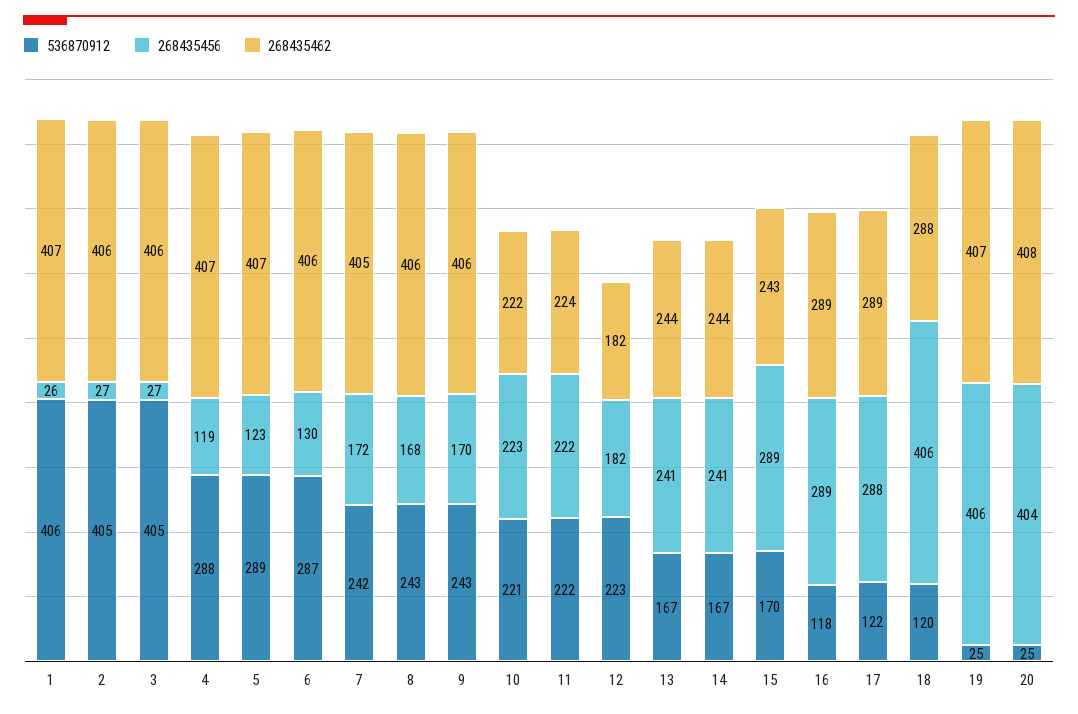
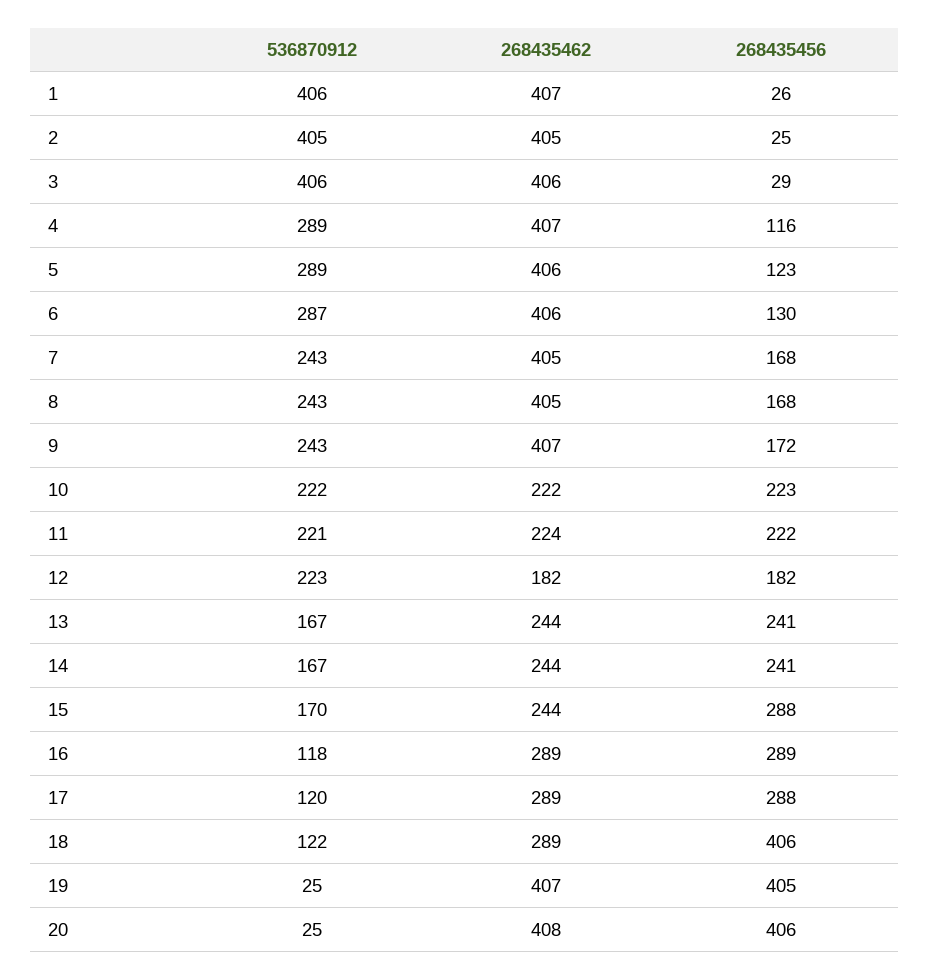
268435456, 2: 27 -> 25
268435462, 2: 406 -> 405
536870912, 3: 405 -> 406
268435456, 3: 27 -> 29
536870912, 4: 288 -> 289
268435456, 4: 119 -> 116
268435462, 5: 407 -> 406
536870912, 7: 242 -> 243
268435456, 7: 172 -> 168
268435462, 8: 406 -> 405
268435456, 9: 170 -> 172
268435462, 9: 406 -> 407
536870912, 10: 221 -> 222
536870912, 11: 222 -> 221
268435456, 15: 289 -> 288
268435462, 15: 243 -> 244
536870912, 17: 122 -> 120
536870912, 18: 120 -> 122
268435462, 18: 288 -> 289
268435456, 19: 406 -> 405
268435456, 20: 404 -> 406

